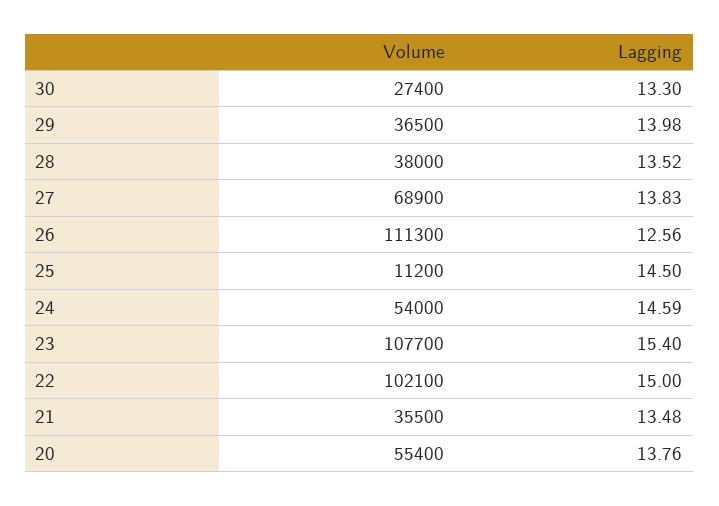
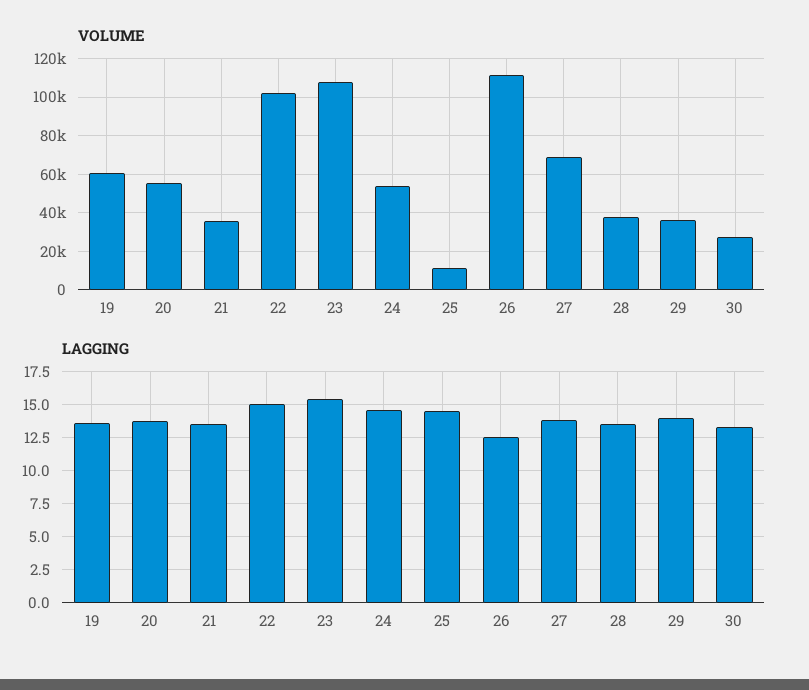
Volume, 19: none -> 60000
Lagging, 19: none -> 13.5

